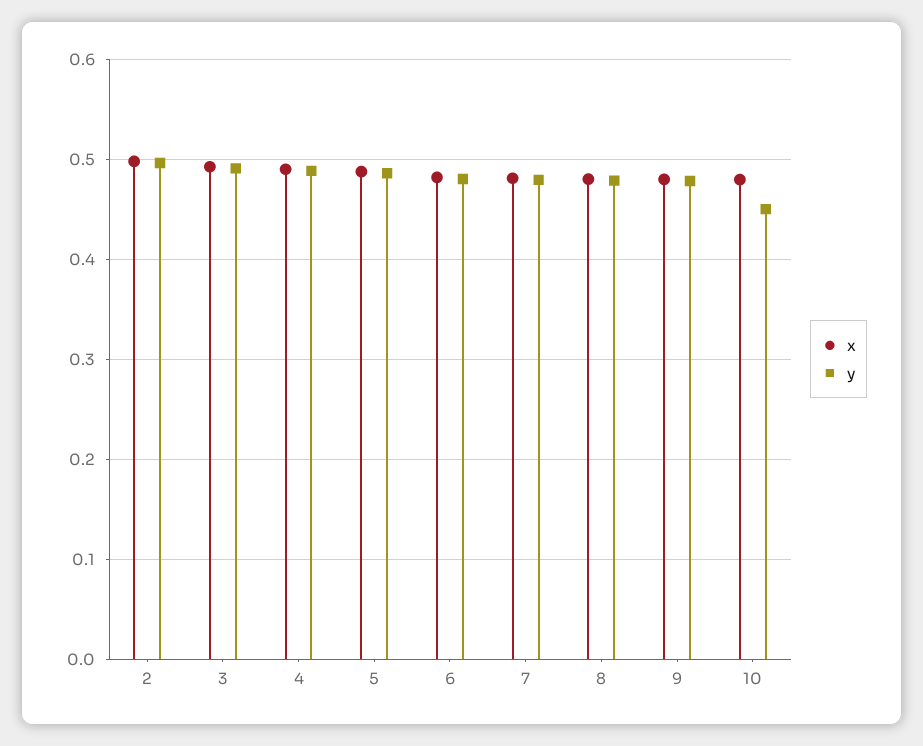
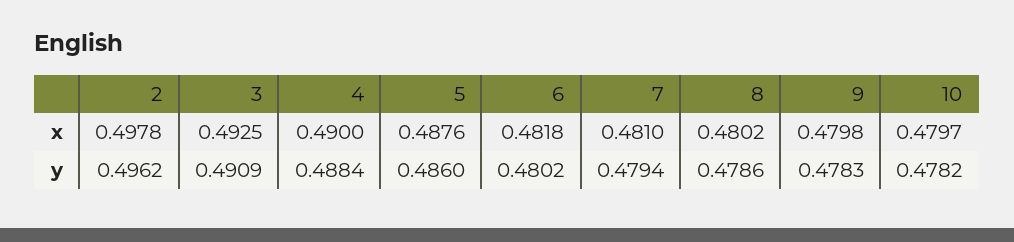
y, 10: 0.45 -> 0.4782

